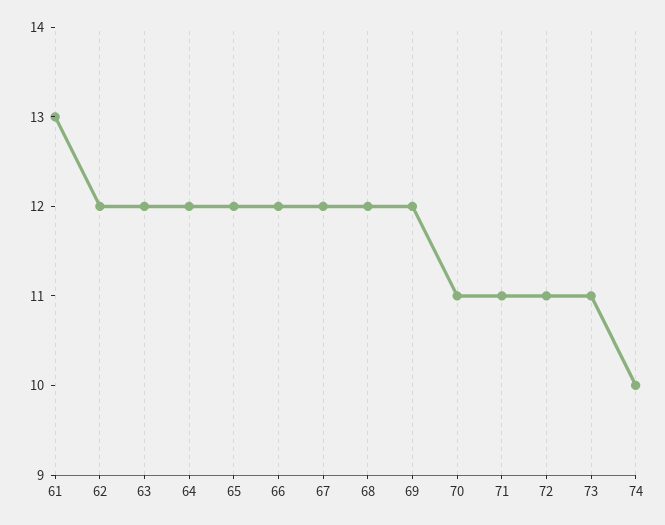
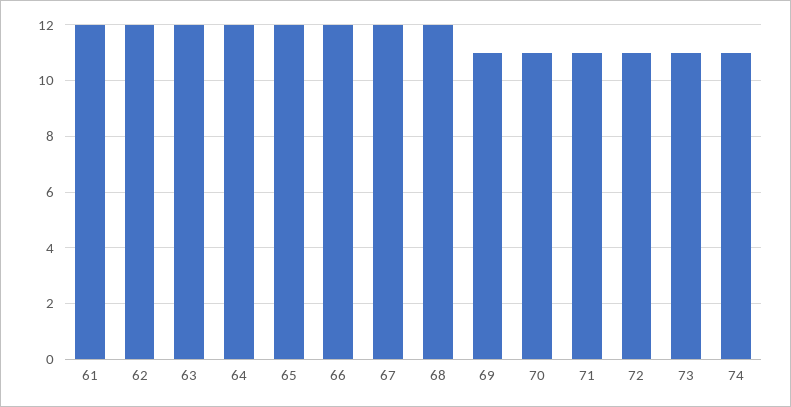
61: 13 -> 12
69: 12 -> 11
74: 10 -> 11

